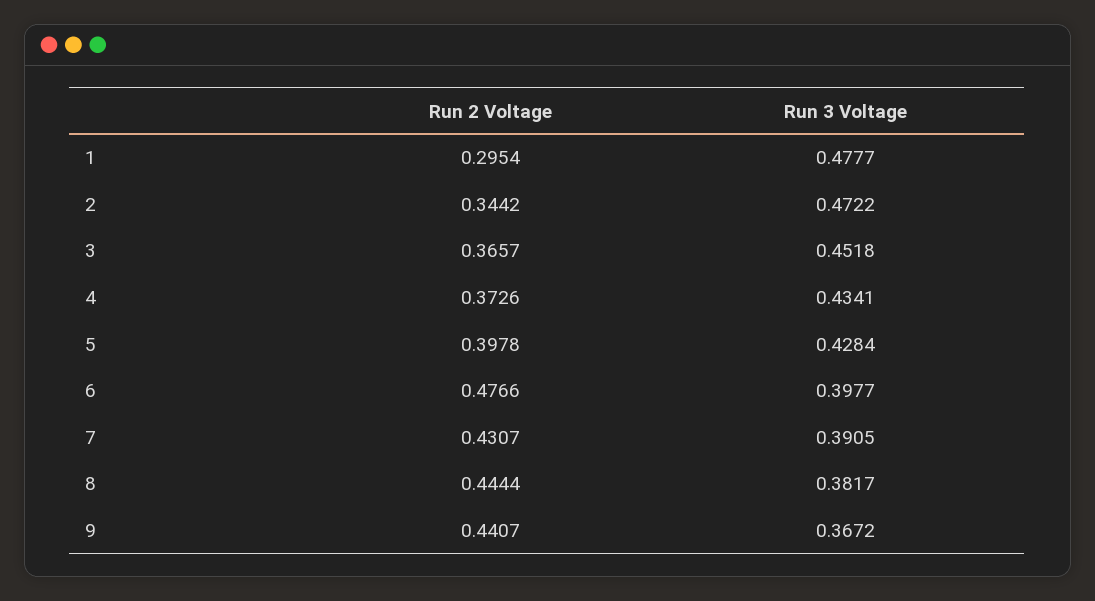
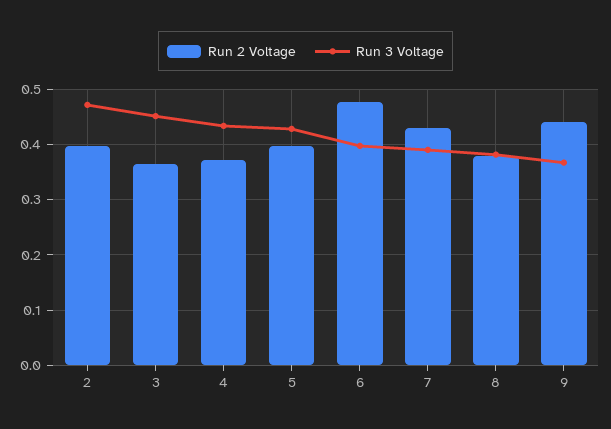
Run 2 Voltage, 1: 0.2954 -> none
Run 3 Voltage, 1: 0.4777 -> none
Run 2 Voltage, 2: 0.3442 -> 0.4
Run 2 Voltage, 8: 0.4444 -> 0.38

